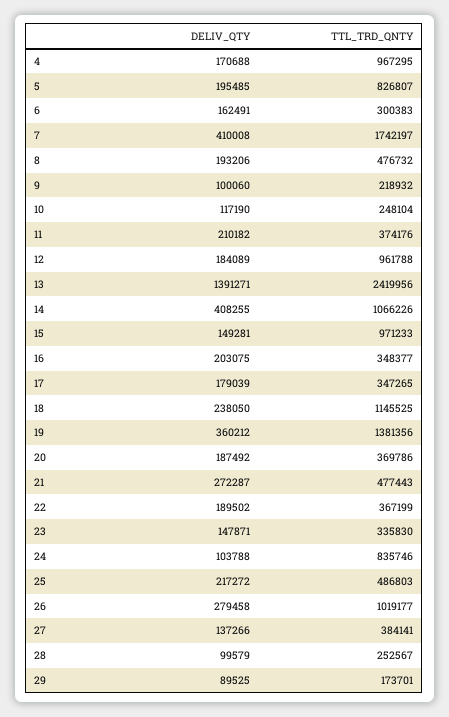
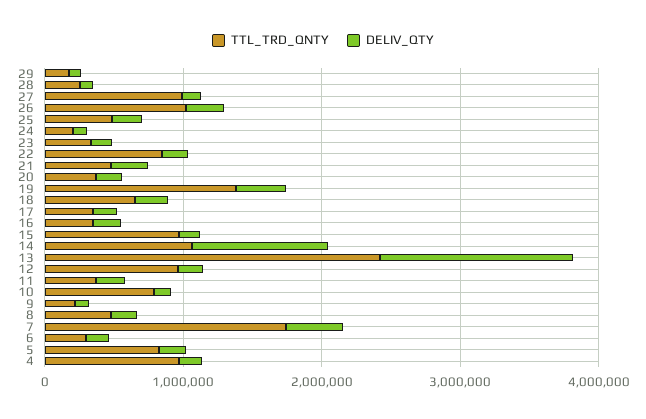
TTL_TRD_QNTY, 10: 248104 -> 800000
DELIV_QTY, 14: 408255 -> 1000000
TTL_TRD_QNTY, 18: 1145525 -> 600000
TTL_TRD_QNTY, 22: 367199 -> 800000
TTL_TRD_QNTY, 24: 835746 -> 200000
TTL_TRD_QNTY, 27: 384141 -> 1000000

